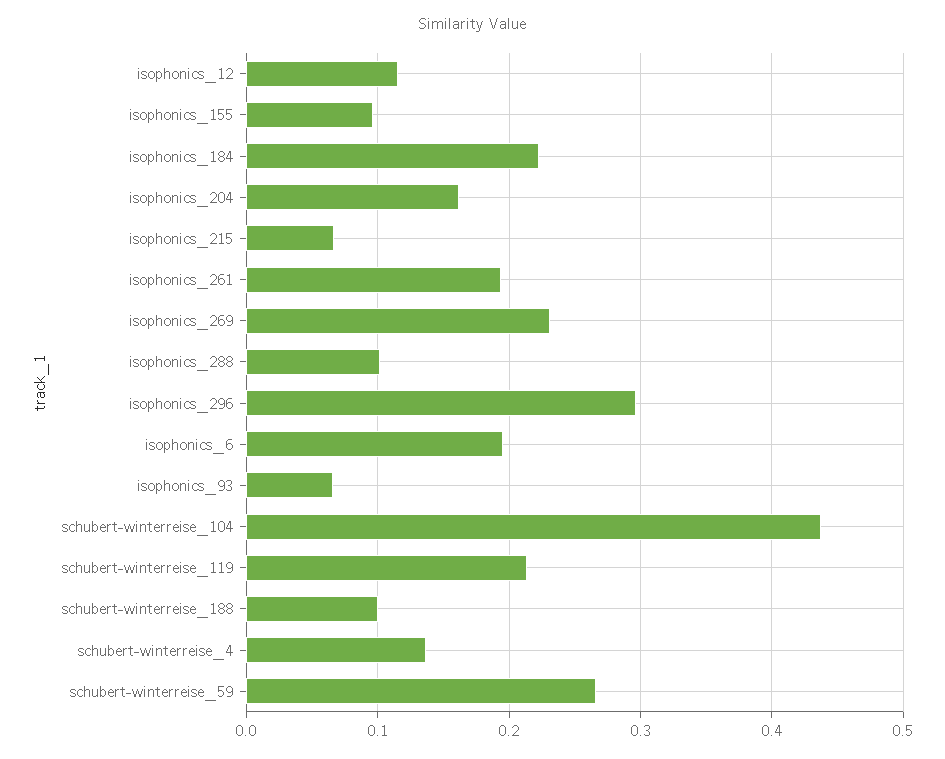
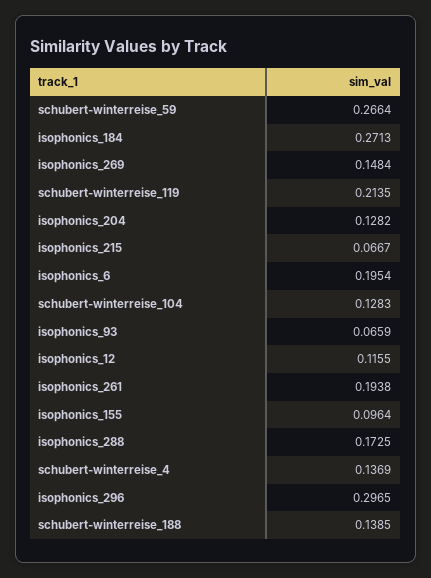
isophonics_184: 0.22 -> 0.2713
isophonics_204: 0.16 -> 0.1282
isophonics_269: 0.23 -> 0.1484
isophonics_288: 0.1 -> 0.1725
schubert-winterreise_104: 0.44 -> 0.1283
schubert-winterreise_188: 0.1 -> 0.1385

